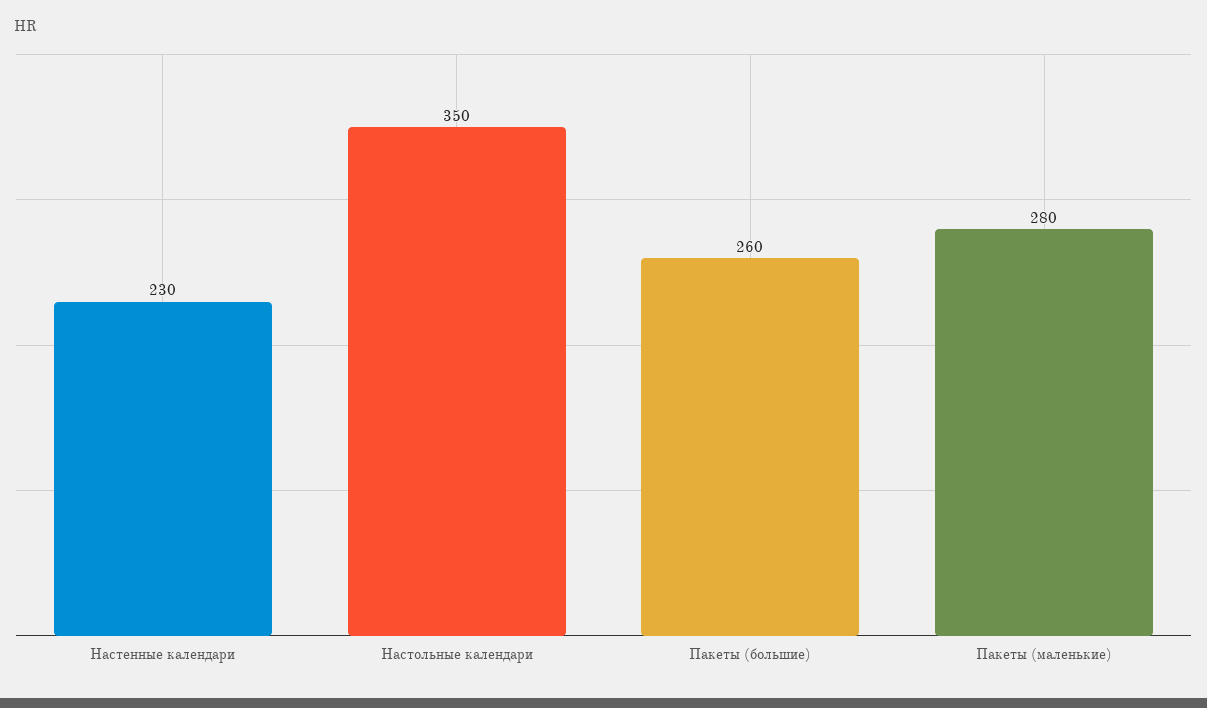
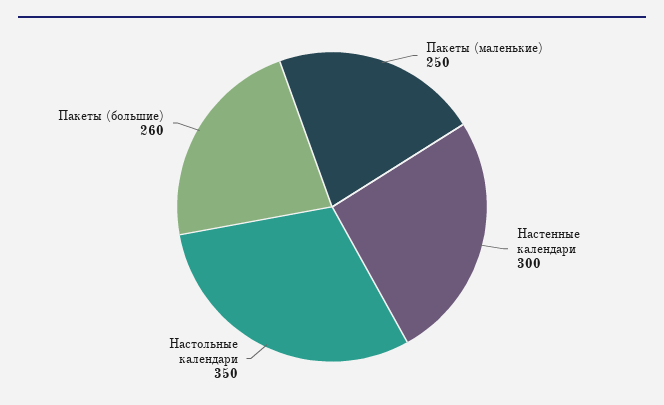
Настенные календари: 230 -> 300
Пакеты (маленькие): 280 -> 250

